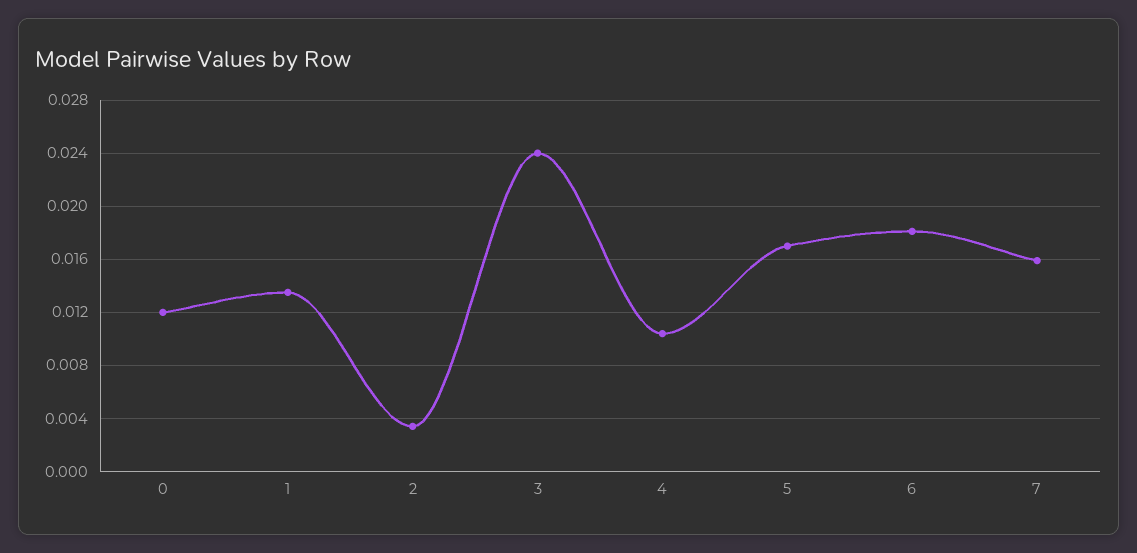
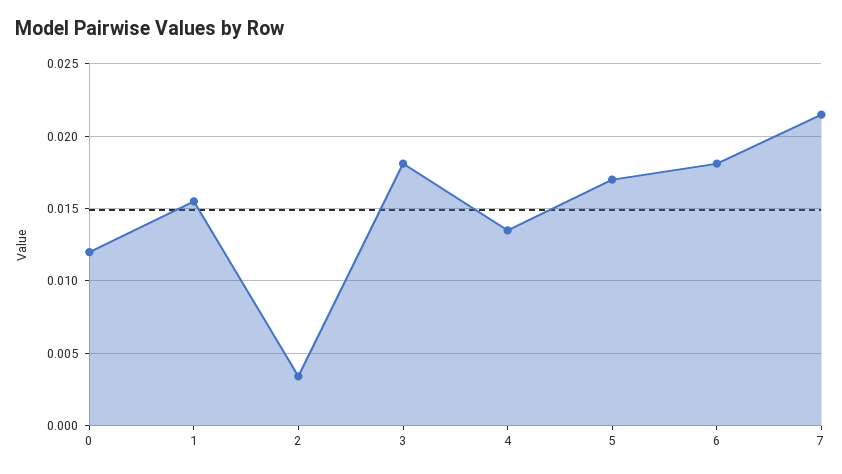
1: 0.0135 -> 0.0155
3: 0.024 -> 0.018
4: 0.0105 -> 0.0135
7: 0.016 -> 0.0215

